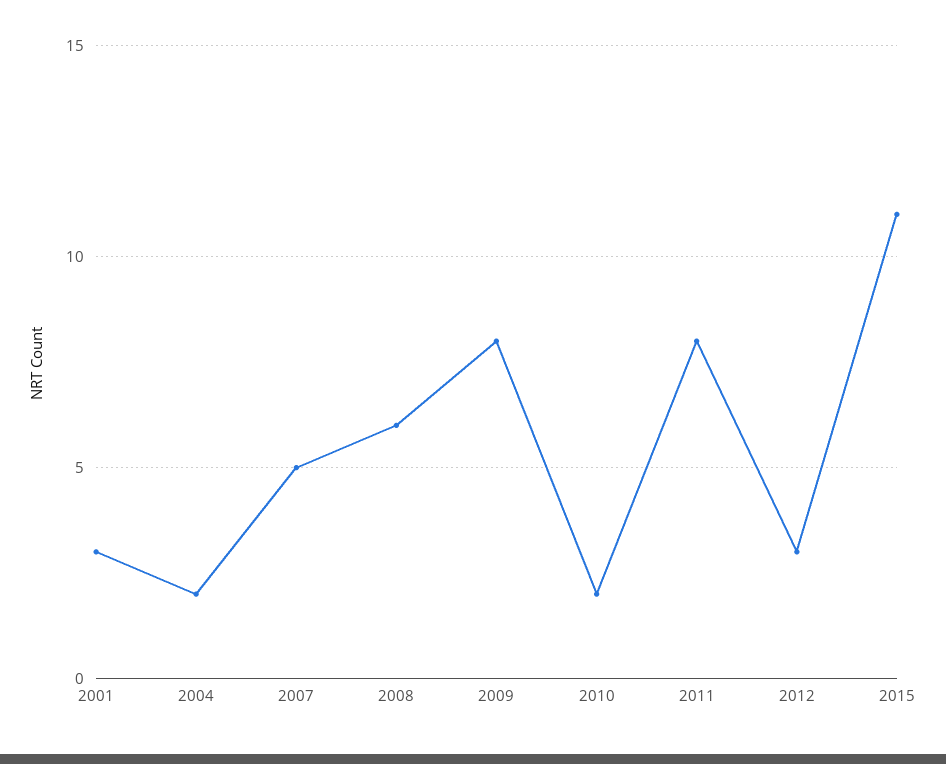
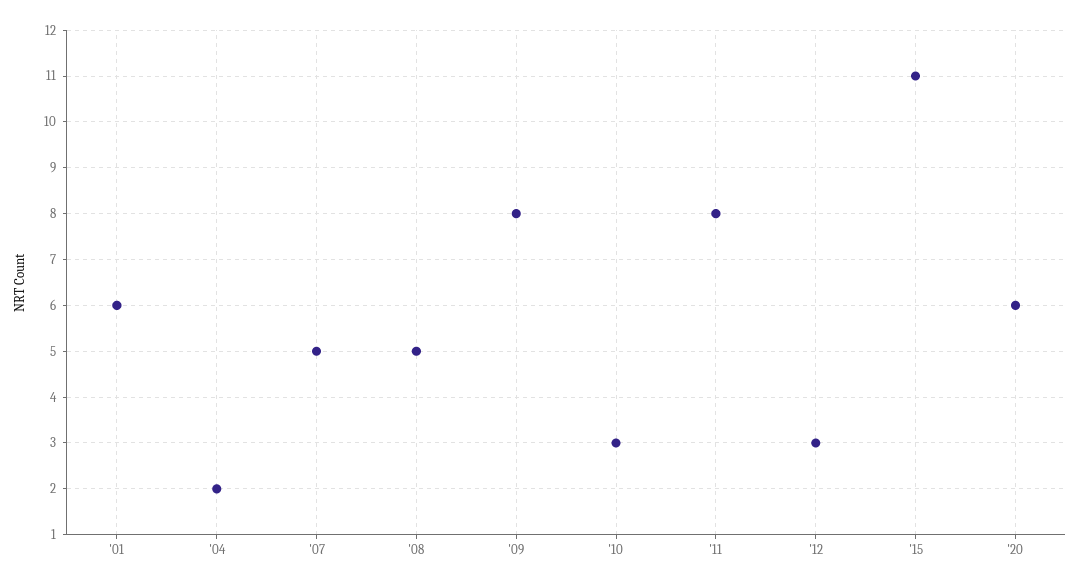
2001: 3 -> 6
2008: 6 -> 5
2010: 2 -> 3
'20: none -> 6

